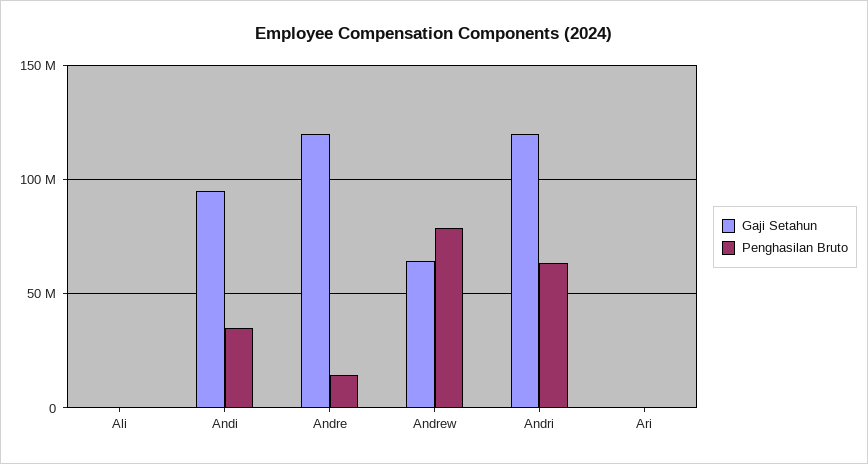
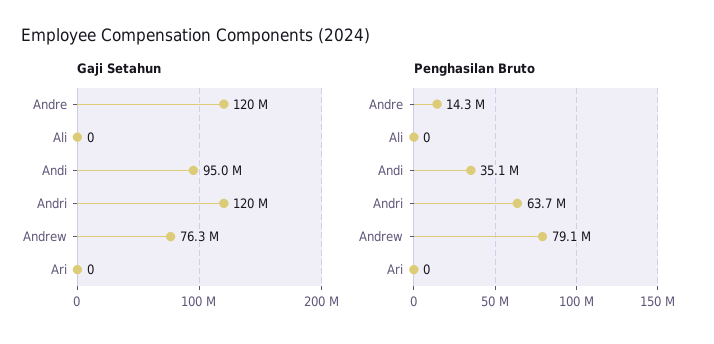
Gaji Setahun, Andrew: 65000000 -> 76300000

